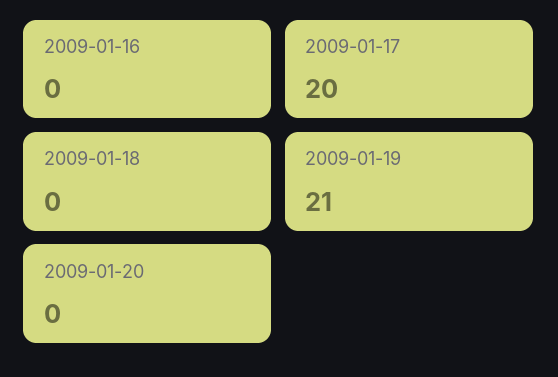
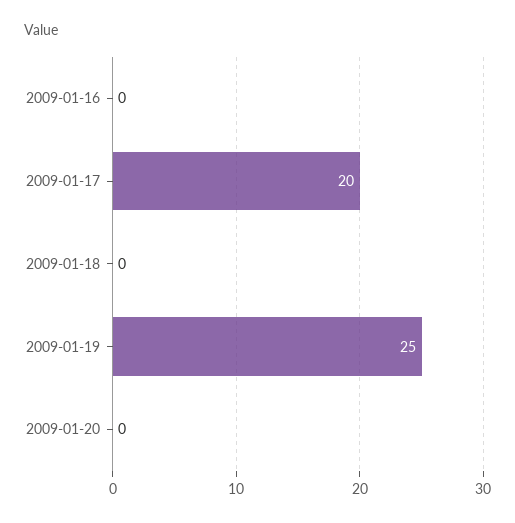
2009-01-19: 21 -> 25

